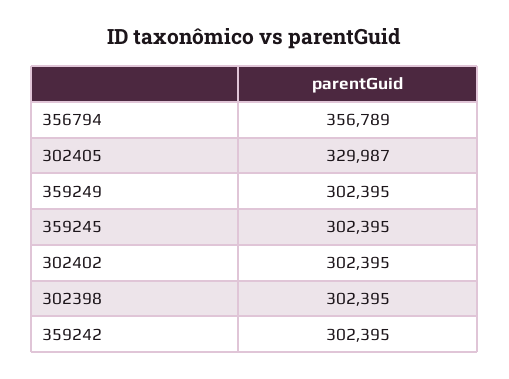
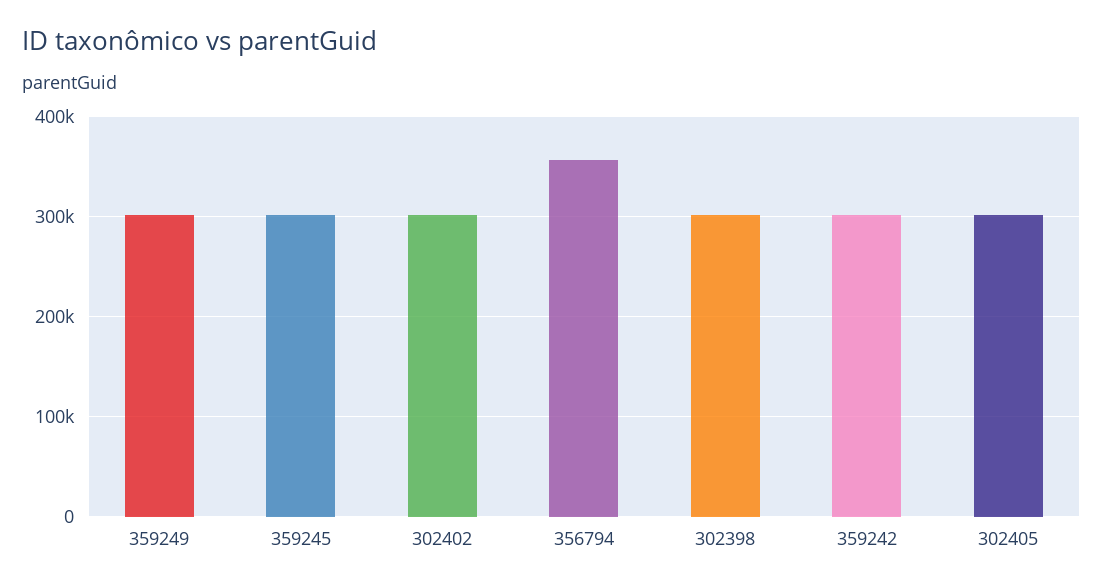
302405: 329987 -> 300000

